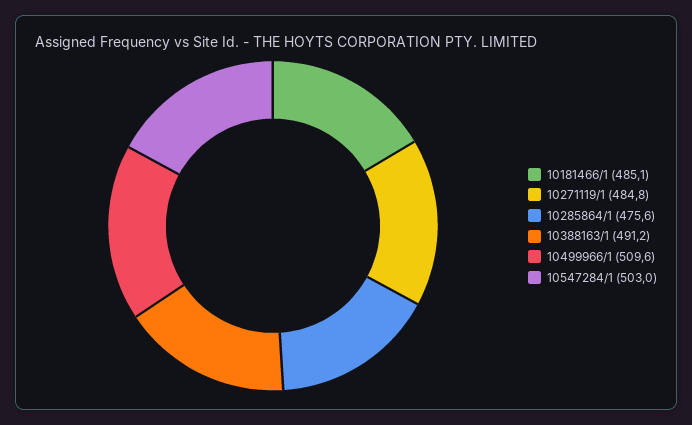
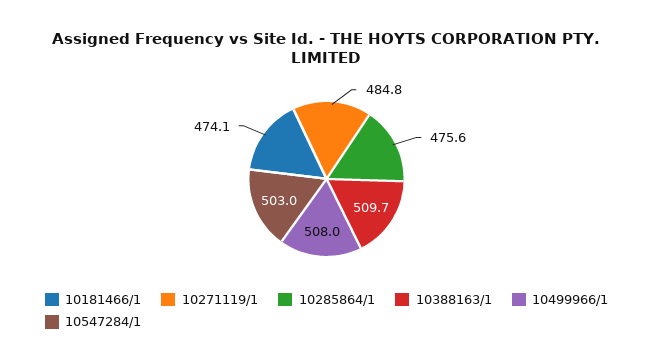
10181466/1: 485.1 -> 474.1
10388163/1: 491.2 -> 509.7
10499966/1: 509.6 -> 508

